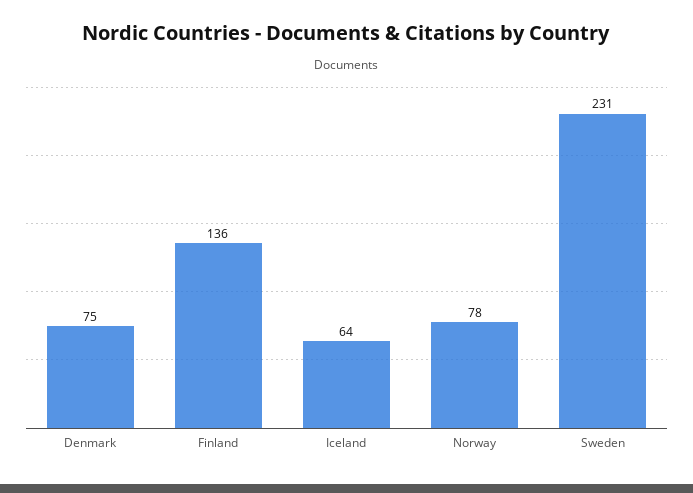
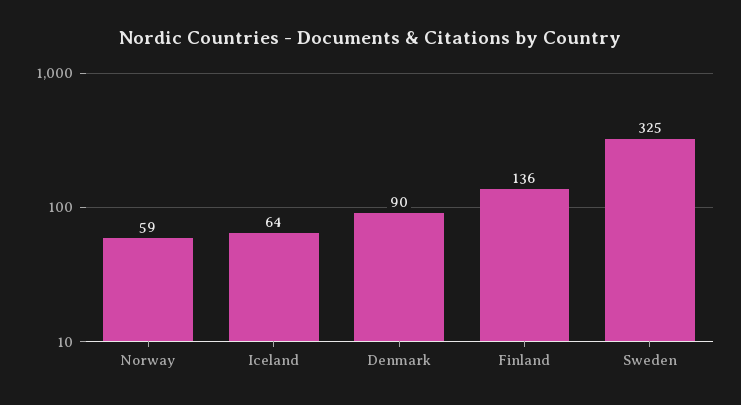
Denmark: 75 -> 90
Norway: 78 -> 59
Sweden: 231 -> 325

